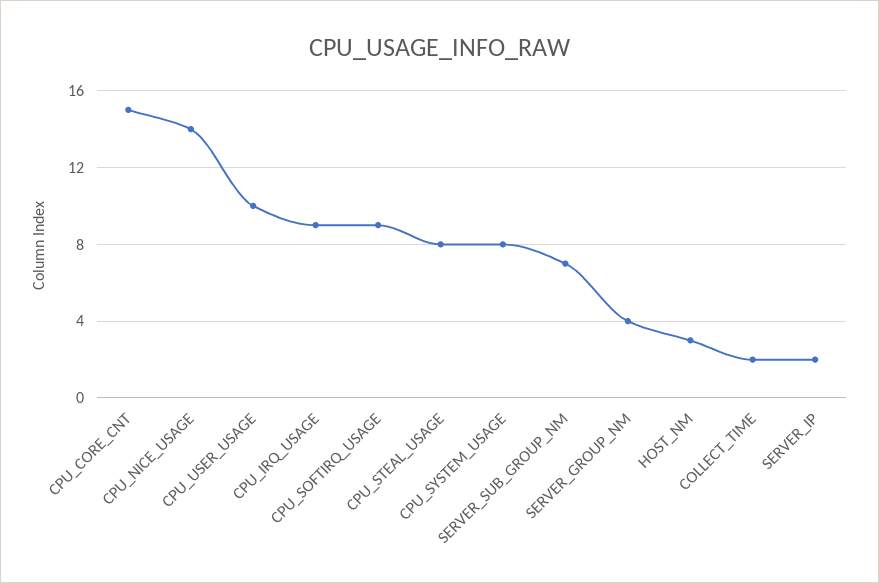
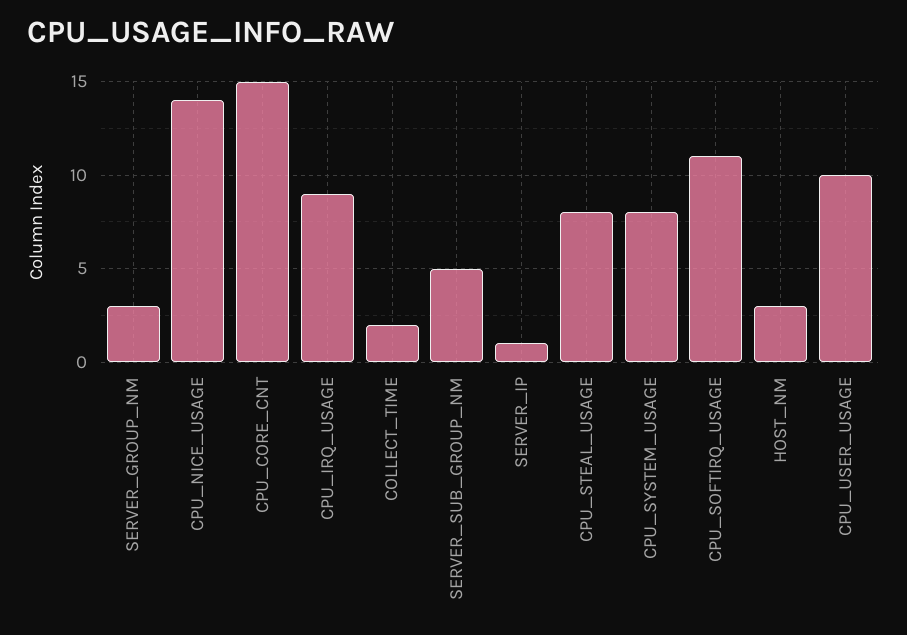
CPU_SOFTIRQ_USAGE: 9 -> 11
SERVER_SUB_GROUP_NM: 7 -> 5
SERVER_GROUP_NM: 4 -> 3
SERVER_IP: 2 -> 1

